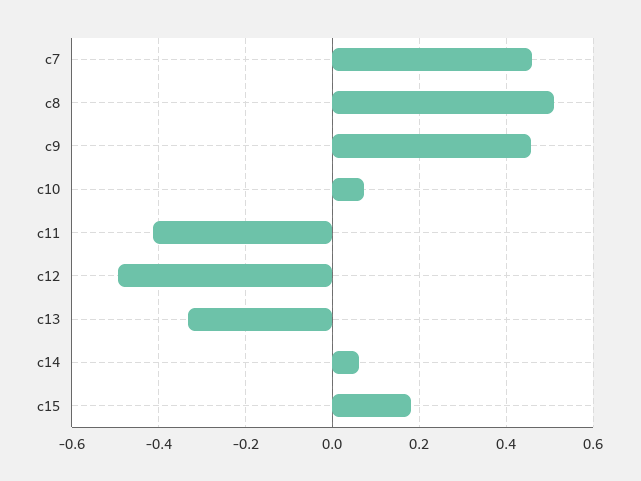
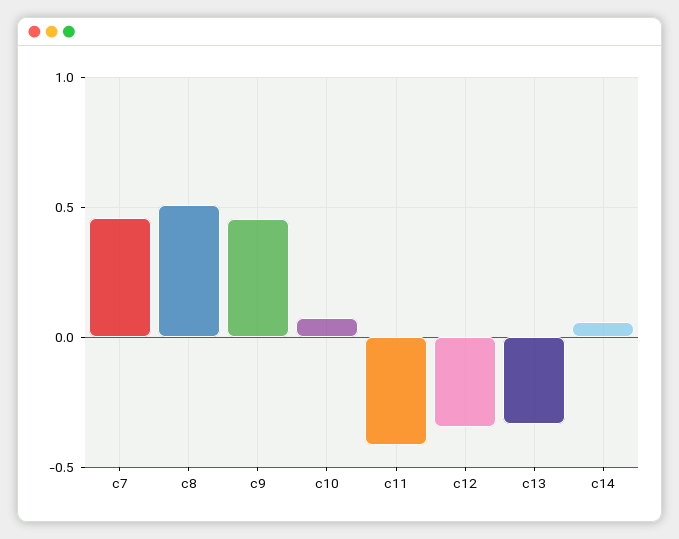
c12: -0.5 -> -0.35
c15: 0.18 -> none

